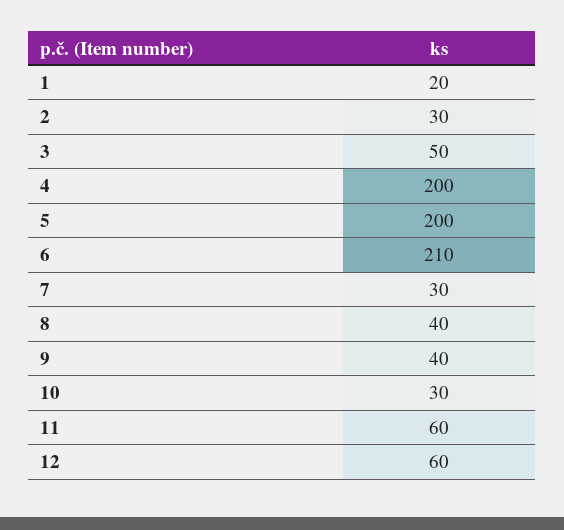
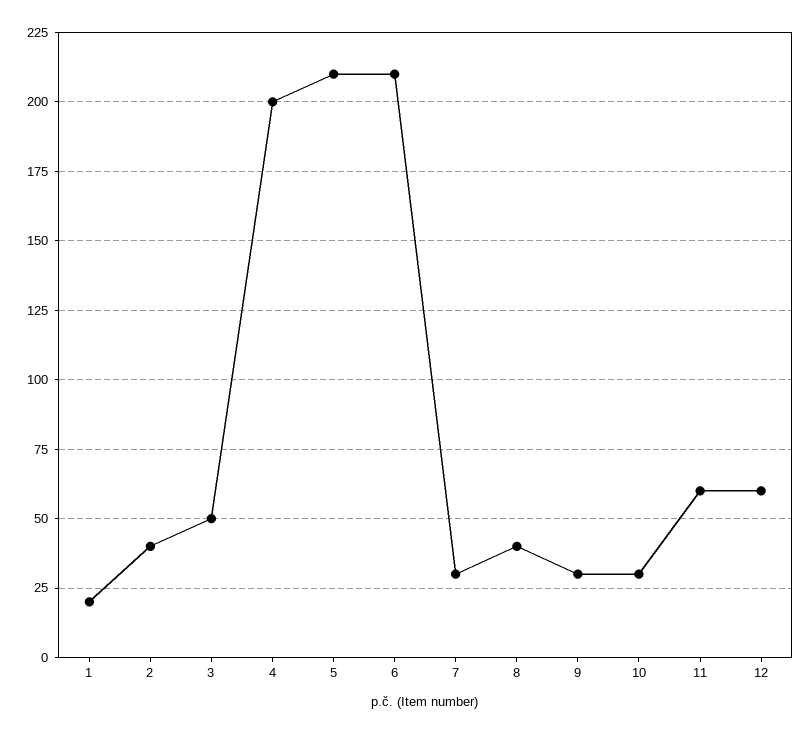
2: 30 -> 40
5: 200 -> 210
9: 40 -> 30

